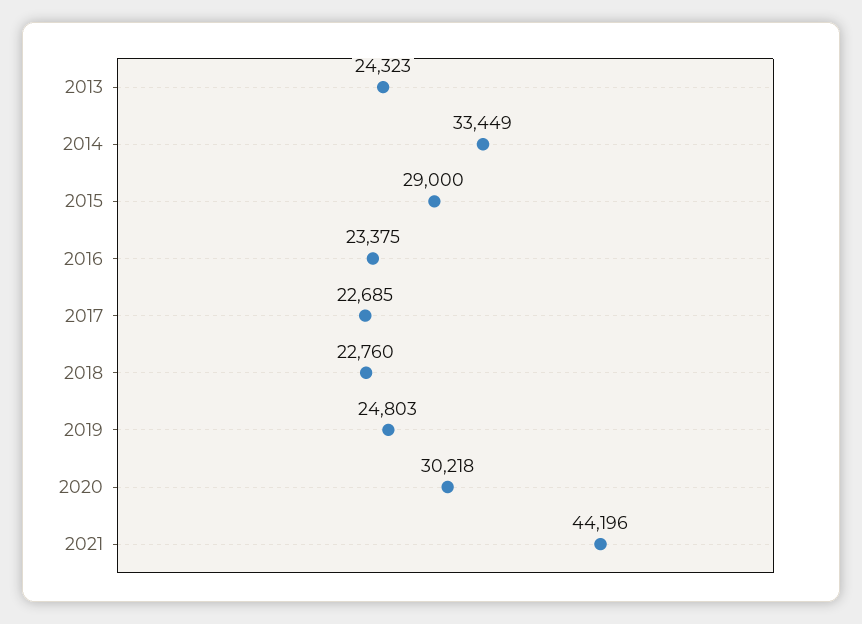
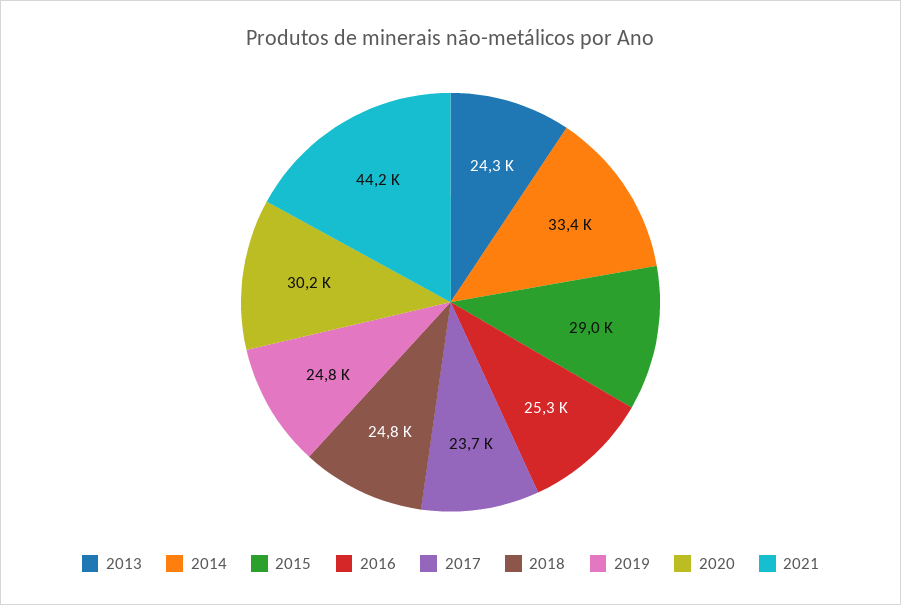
2016: 23375 -> 25300
2017: 22685 -> 23700
2018: 22760 -> 24800

